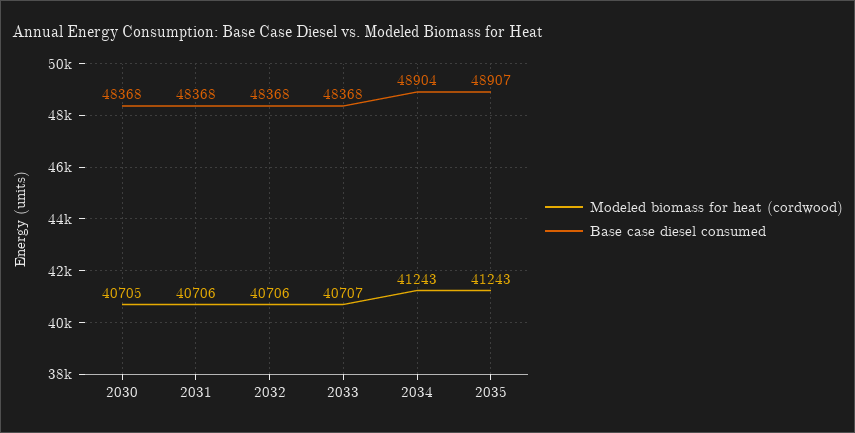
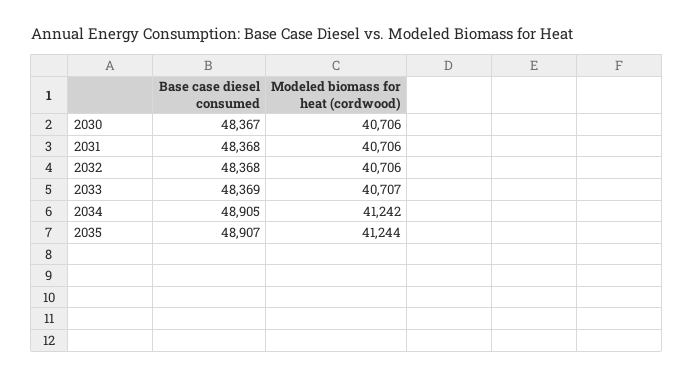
Modeled biomass for heat (cordwood), 2030: 40705 -> 40706
Base case diesel consumed, 2030: 48368 -> 48367
Base case diesel consumed, 2033: 48368 -> 48369
Modeled biomass for heat (cordwood), 2034: 41243 -> 41242
Base case diesel consumed, 2034: 48904 -> 48905
Modeled biomass for heat (cordwood), 2035: 41243 -> 41244

